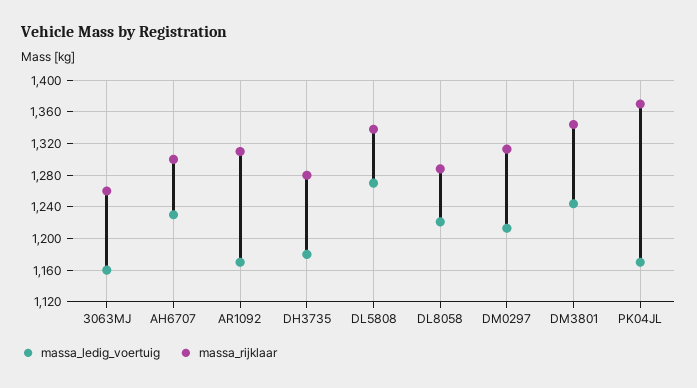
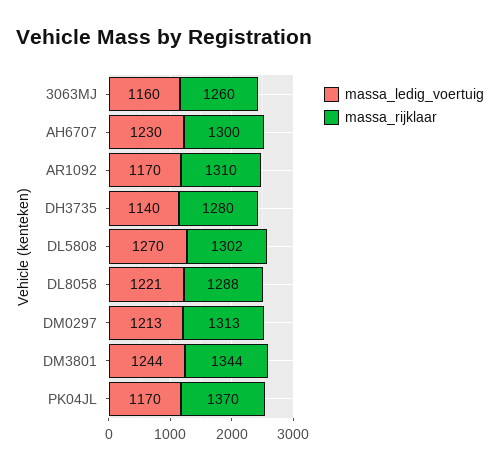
massa_ledig_voertuig, DH3735: 1180 -> 1140
massa_rijklaar, DL5808: 1340 -> 1302

